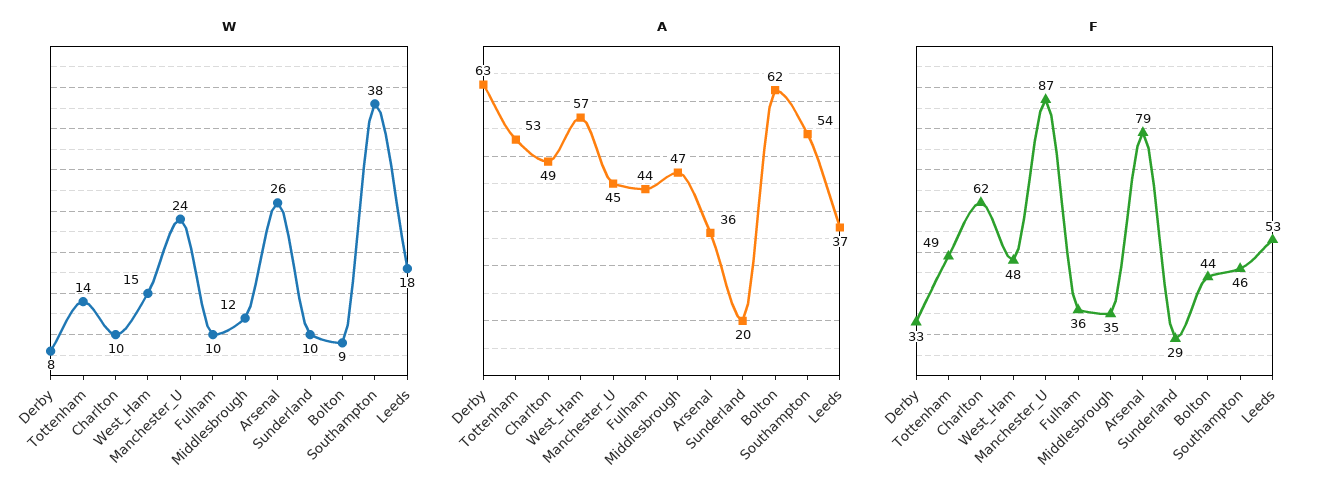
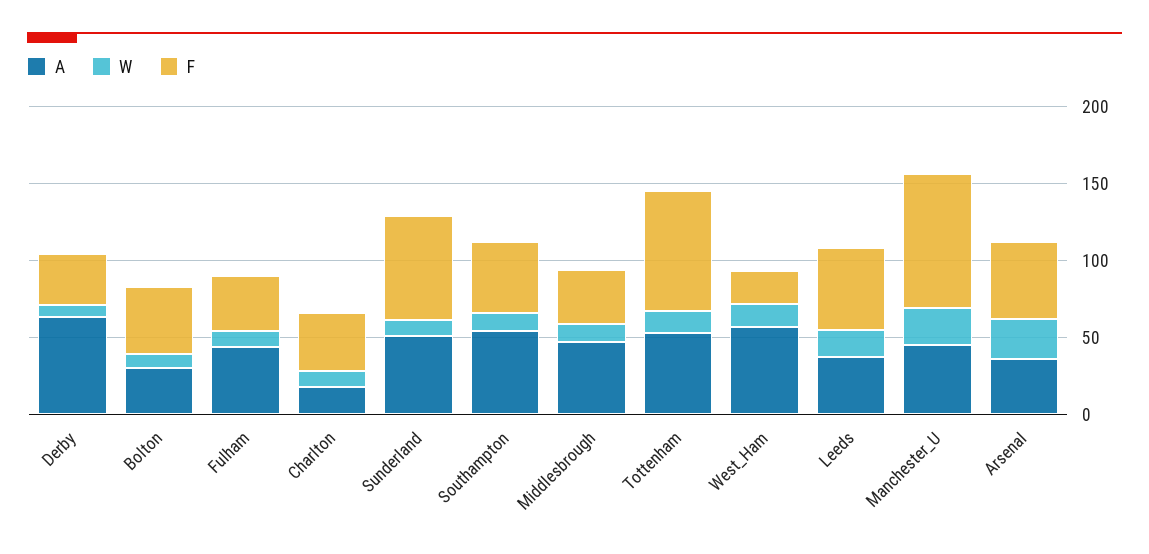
W, Southampton: 38 -> 10
A, Charlton: 49 -> 20
A, Sunderland: 20 -> 50
A, Bolton: 62 -> 30
F, Tottenham: 49 -> 80
F, Charlton: 62 -> 40
F, West_Ham: 48 -> 20
F, Arsenal: 79 -> 50
F, Sunderland: 29 -> 70

